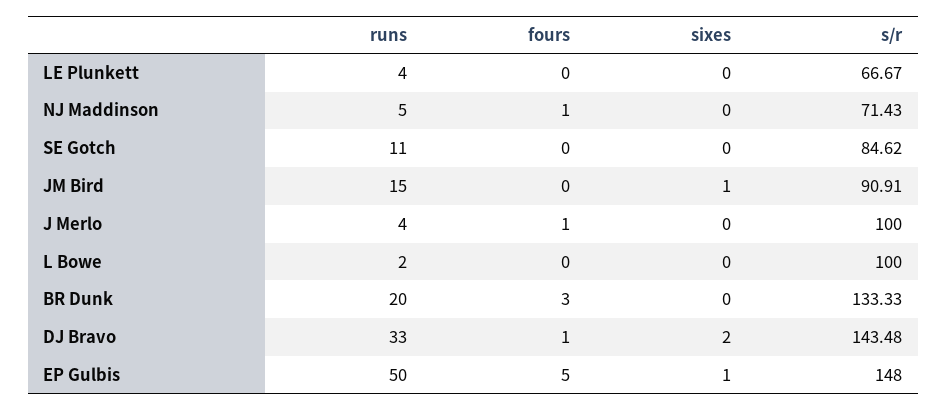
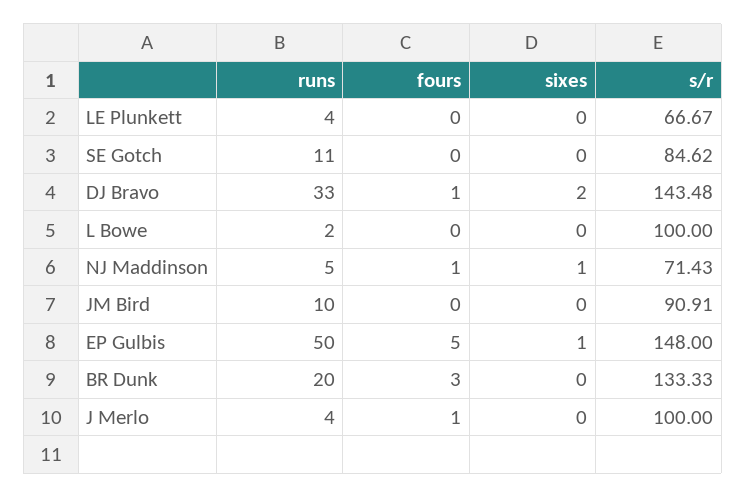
sixes, NJ Maddinson: 0 -> 1
runs, JM Bird: 15 -> 10
sixes, JM Bird: 1 -> 0

